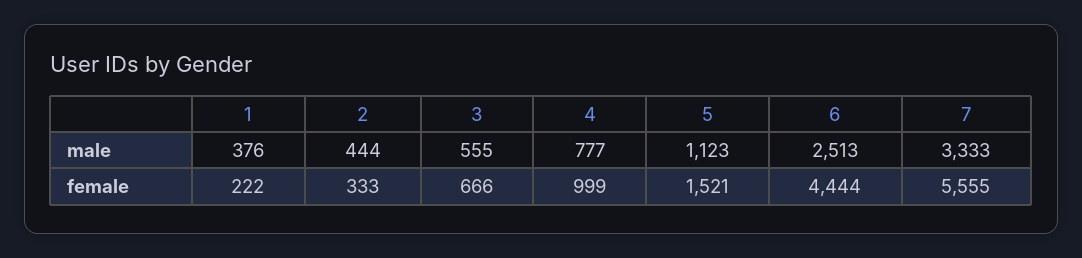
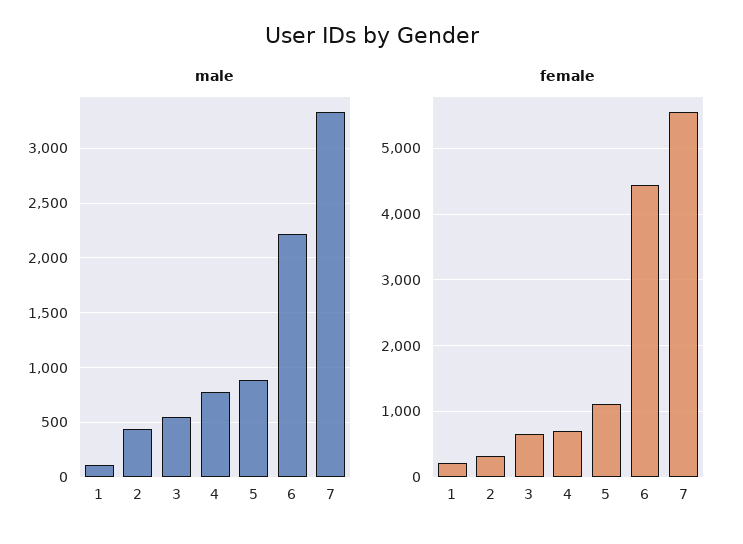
male, 1: 376 -> 100
male, 5: 1123 -> 900
male, 6: 2513 -> 2200
female, 4: 999 -> 700
female, 5: 1521 -> 1100

